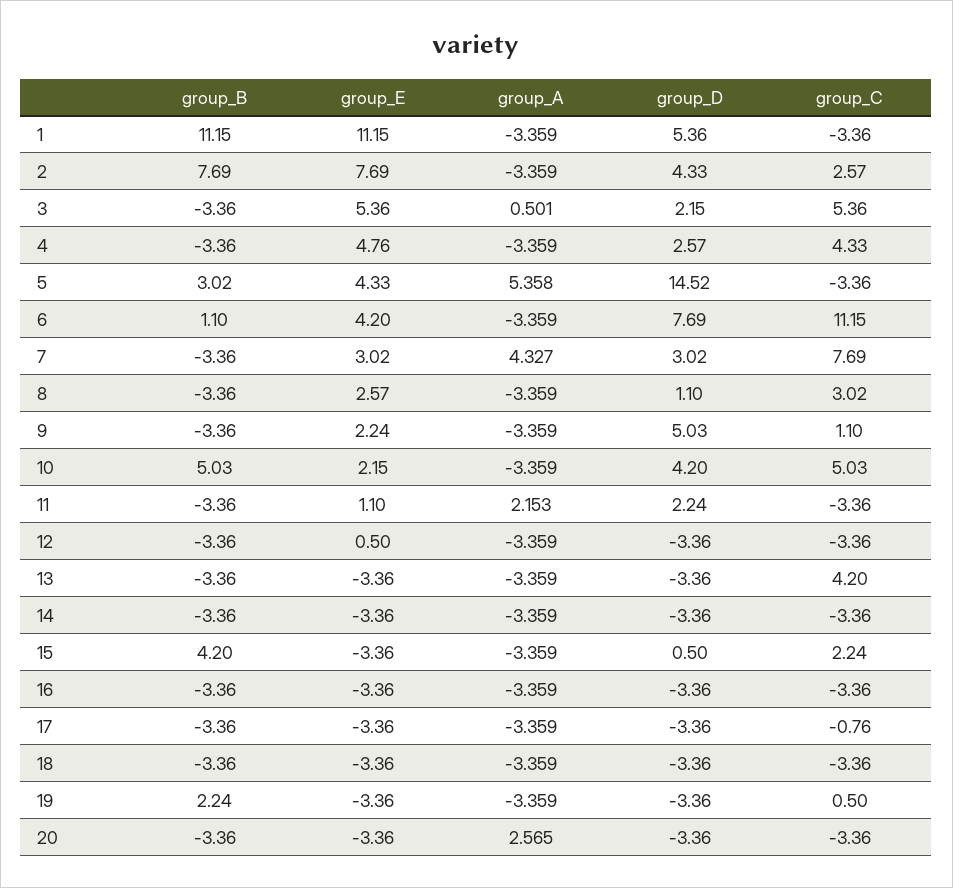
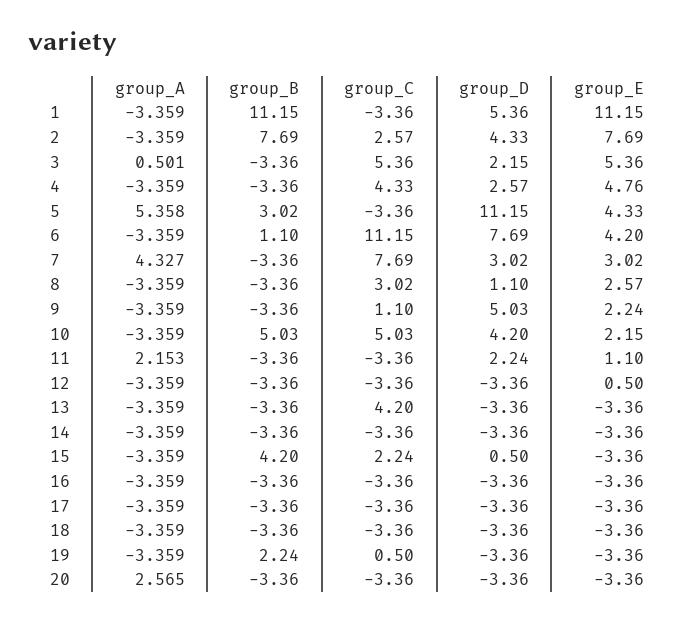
group_D, 5: 14.52 -> 11.15
group_C, 17: -0.76 -> -3.36

